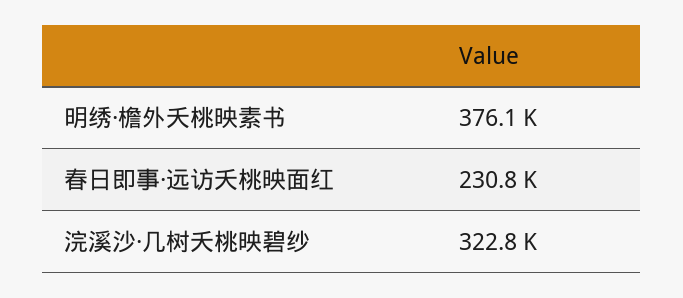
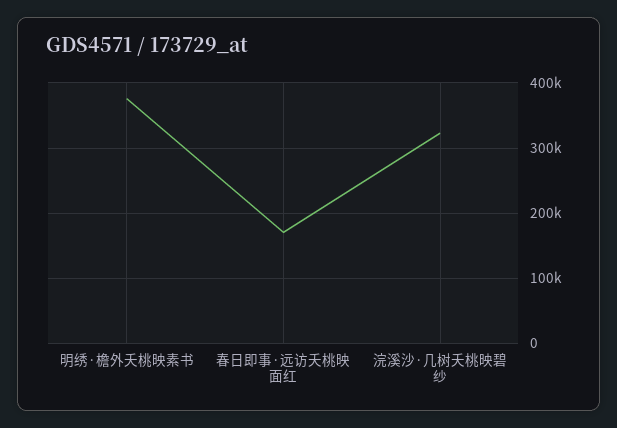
春日即事·远访夭桃映面红: 230800 -> 170000

